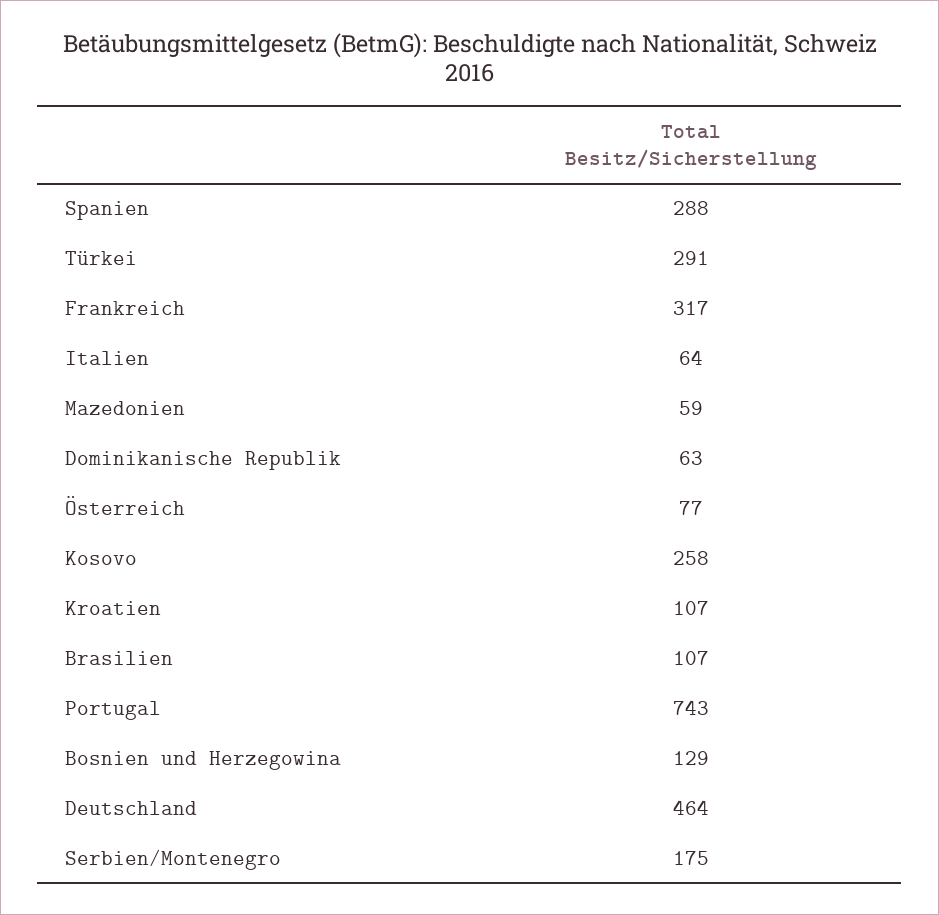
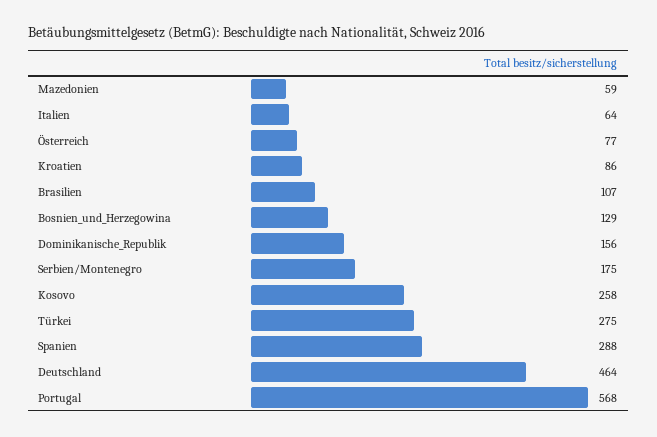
Türkei: 291 -> 275
Frankreich: 317 -> none
Dominikanische Republik: 63 -> 156
Kroatien: 107 -> 86
Portugal: 743 -> 568

